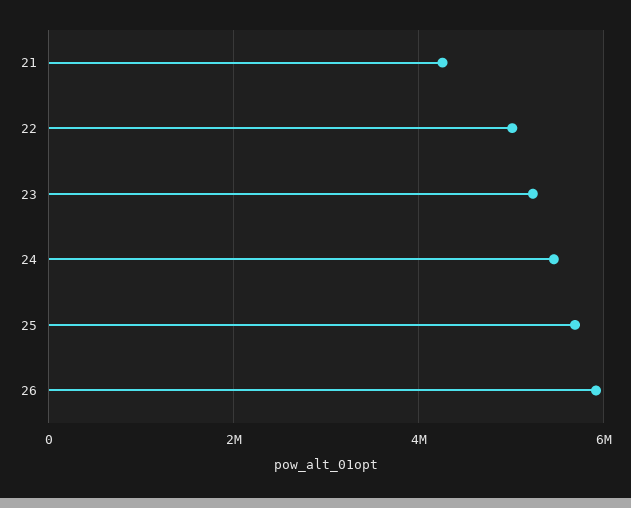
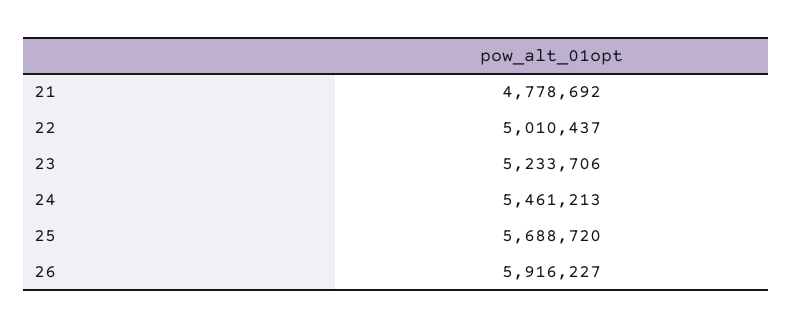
21: 4200000 -> 4778692

